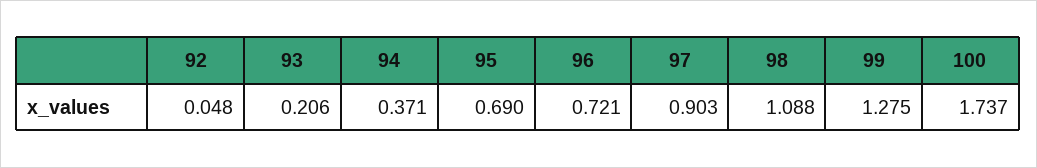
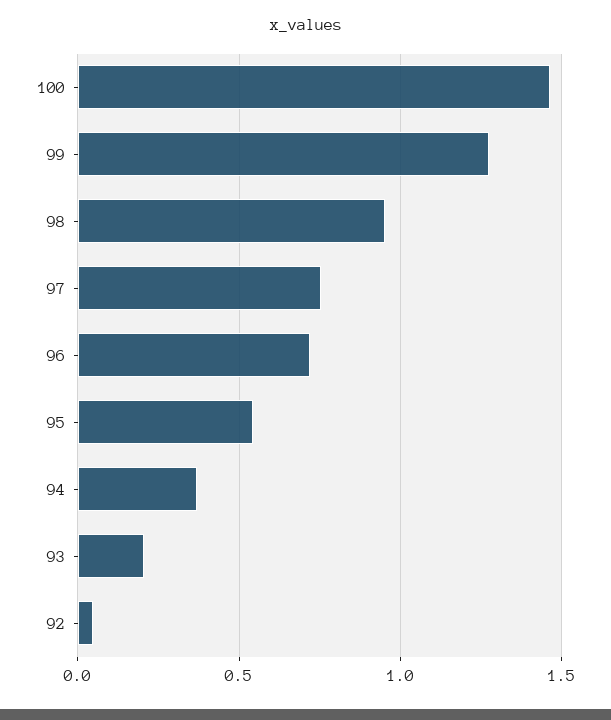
95: 0.69 -> 0.55
97: 0.903 -> 0.75
98: 1.088 -> 0.95
100: 1.737 -> 1.45

